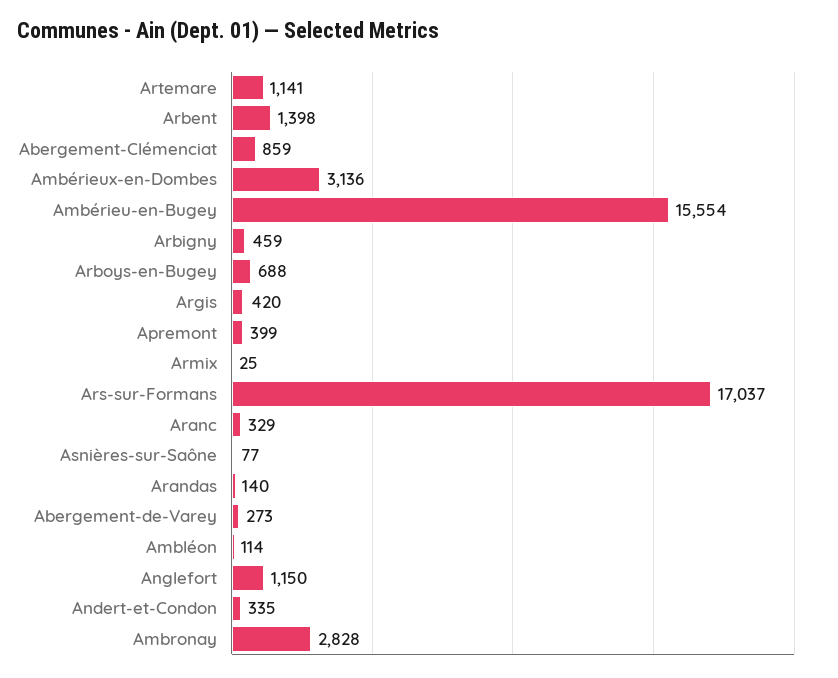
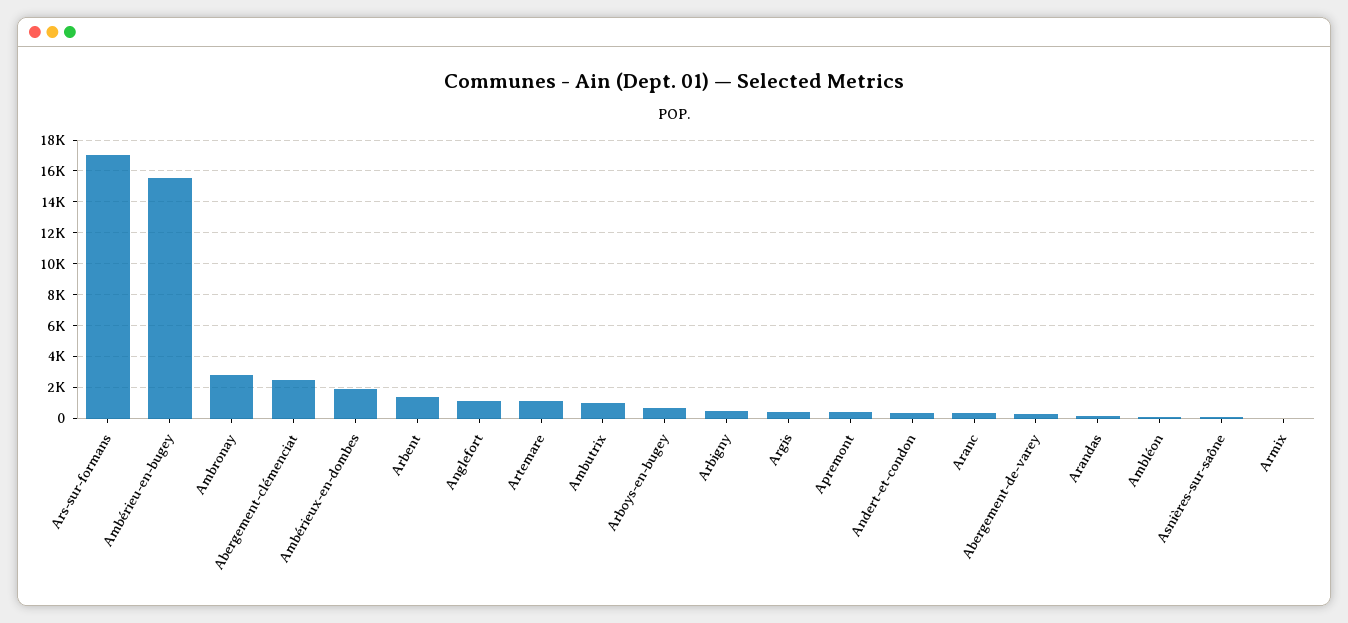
Abergement-Clémenciat: 859 -> 2500
Ambérieux-en-Dombes: 3136 -> 2000
Ambutrix: none -> 1000

